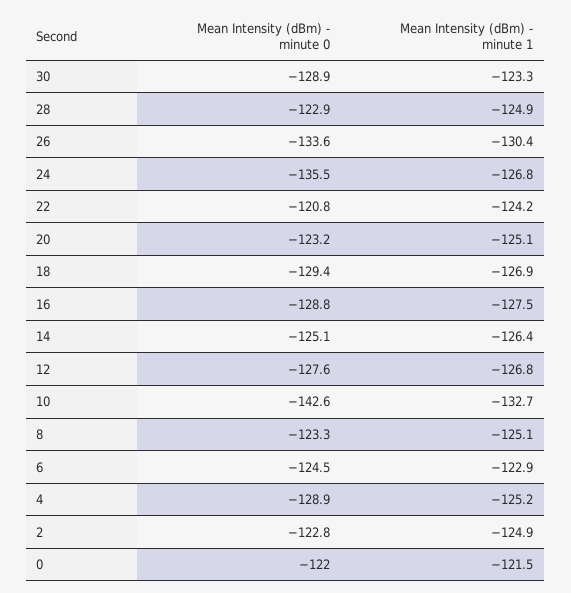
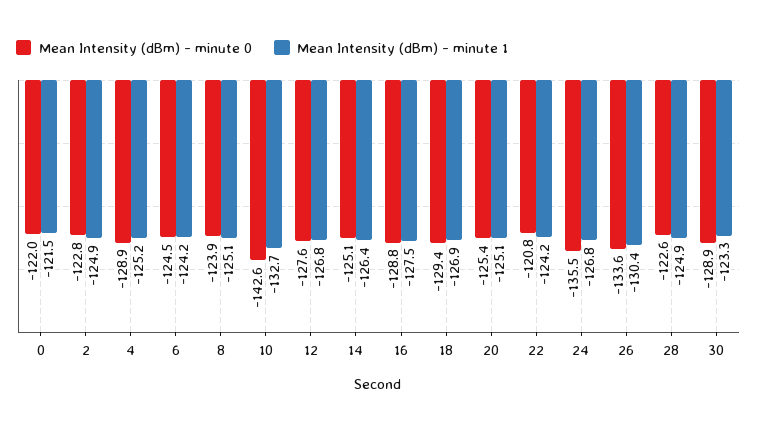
Mean Intensity (dBm) - minute 0, 28: -122.9 -> -122.6
Mean Intensity (dBm) - minute 0, 20: -123.2 -> -125.4
Mean Intensity (dBm) - minute 0, 8: -123.3 -> -123.9
Mean Intensity (dBm) - minute 1, 6: -122.9 -> -124.2

